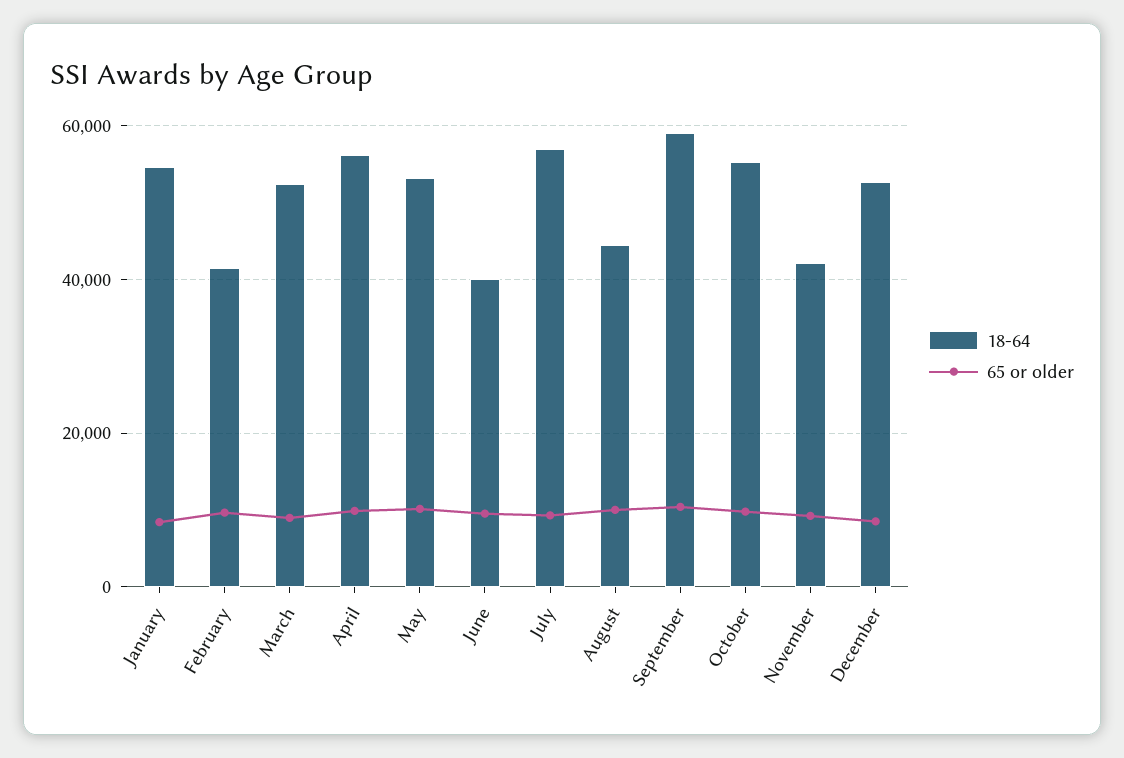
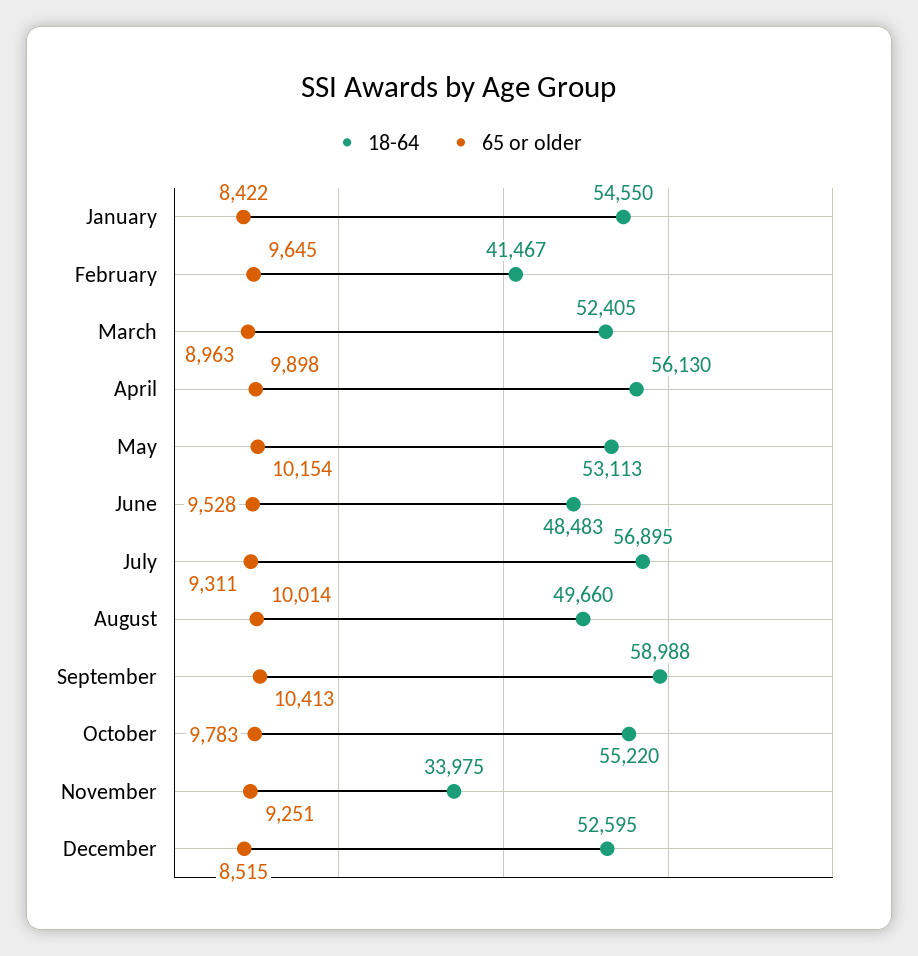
18-64, June: 40000 -> 48483
18-64, August: 44000 -> 49660
18-64, November: 42000 -> 33975

